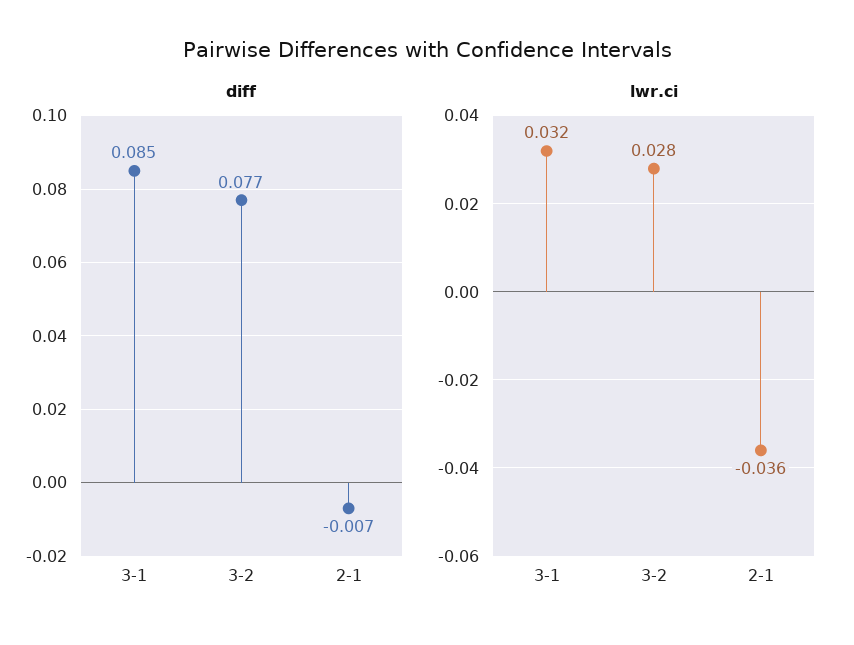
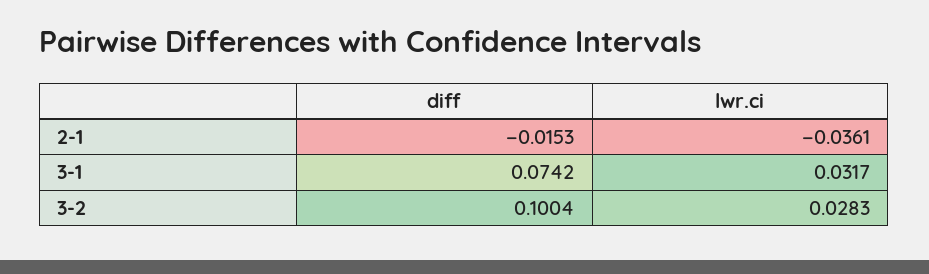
diff, 3-1: 0.085 -> 0.0742
diff, 3-2: 0.077 -> 0.1004
diff, 2-1: -0.007 -> -0.0153

